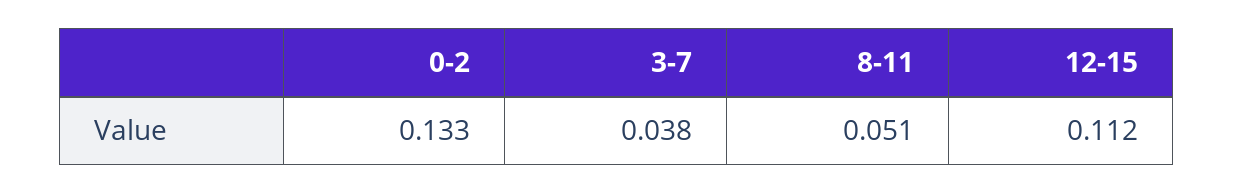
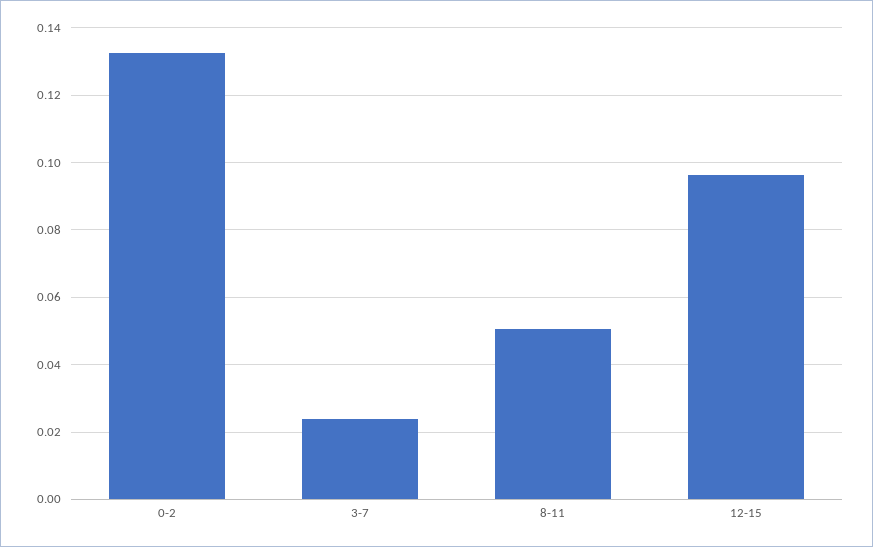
3-7: 0.038 -> 0.024
12-15: 0.112 -> 0.096

